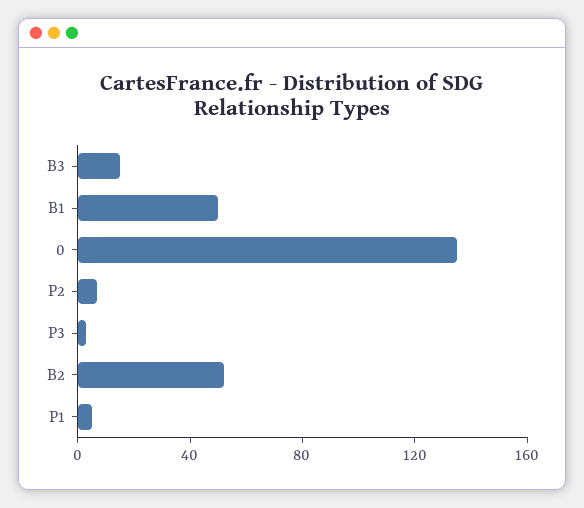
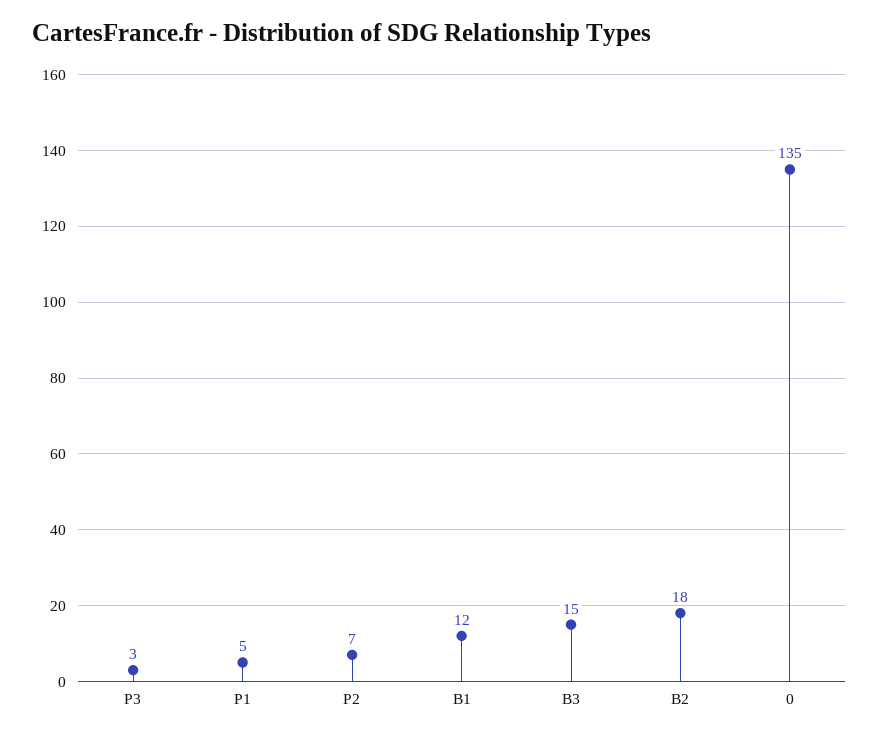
B1: 50 -> 12
B2: 50 -> 18

